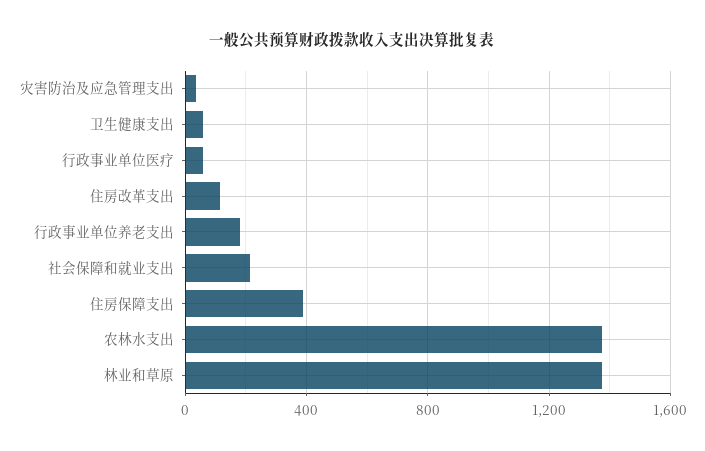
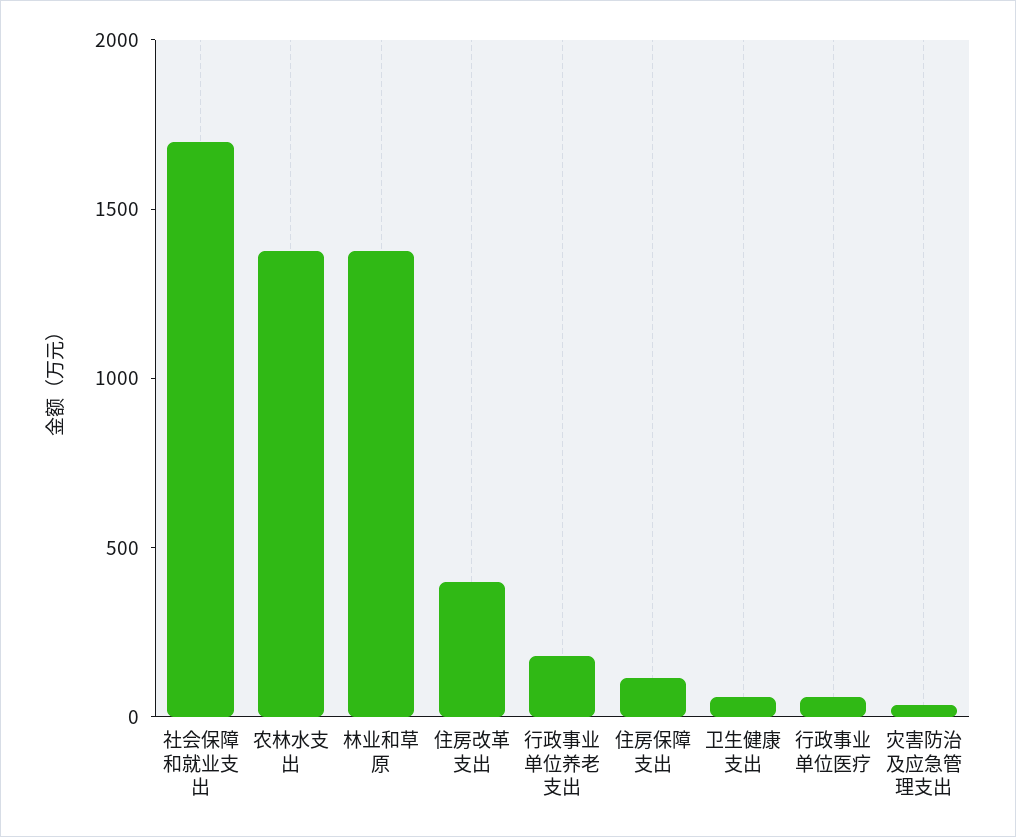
住房改革支出: 100 -> 400
社会保障和就业支出: 200 -> 1700
住房保障支出: 400 -> 100

